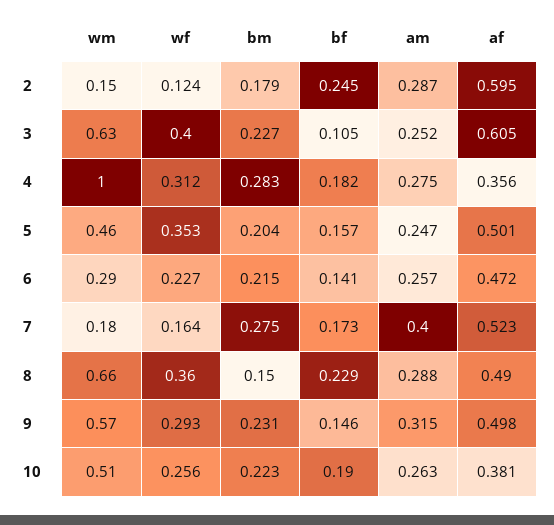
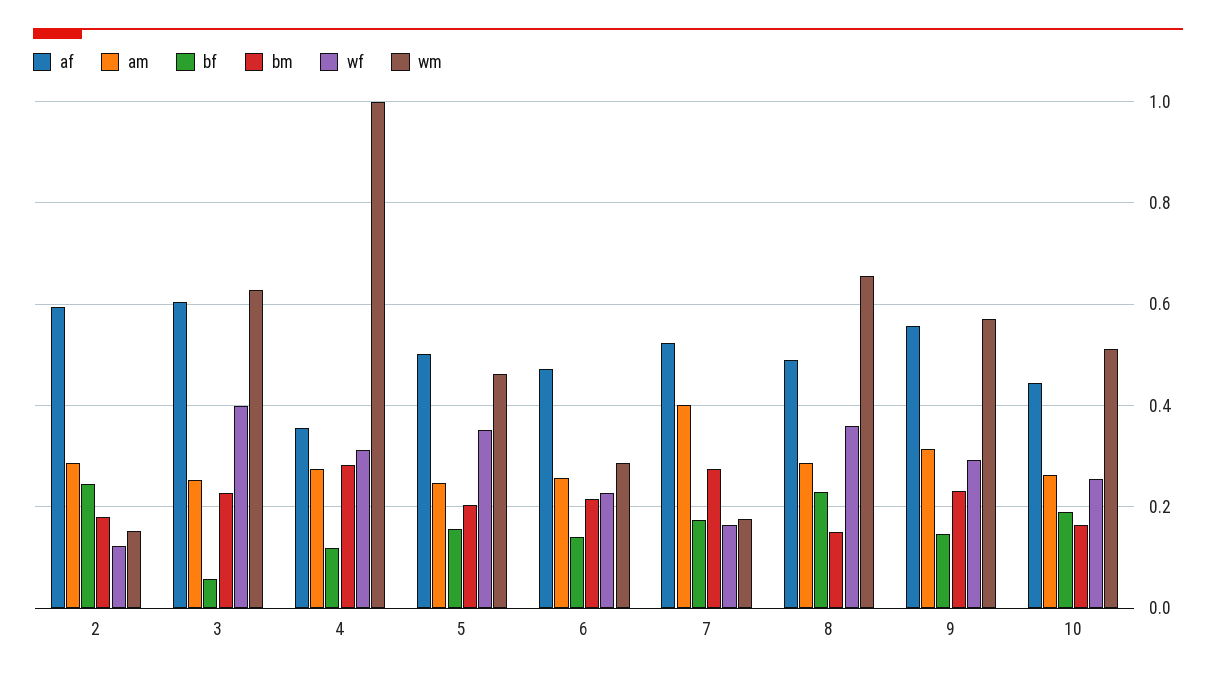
bf, 3: 0.105 -> 0.06
bf, 4: 0.182 -> 0.12
af, 9: 0.498 -> 0.56
bm, 10: 0.223 -> 0.16
af, 10: 0.381 -> 0.44

